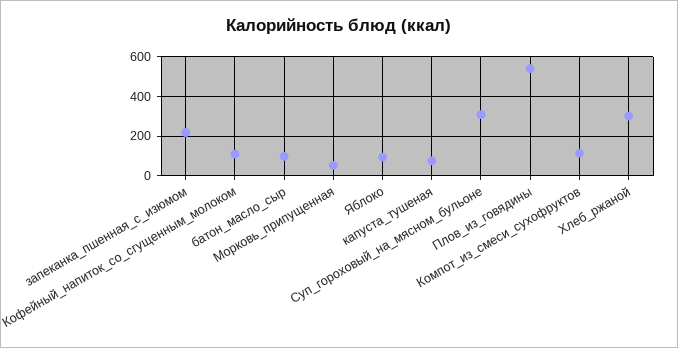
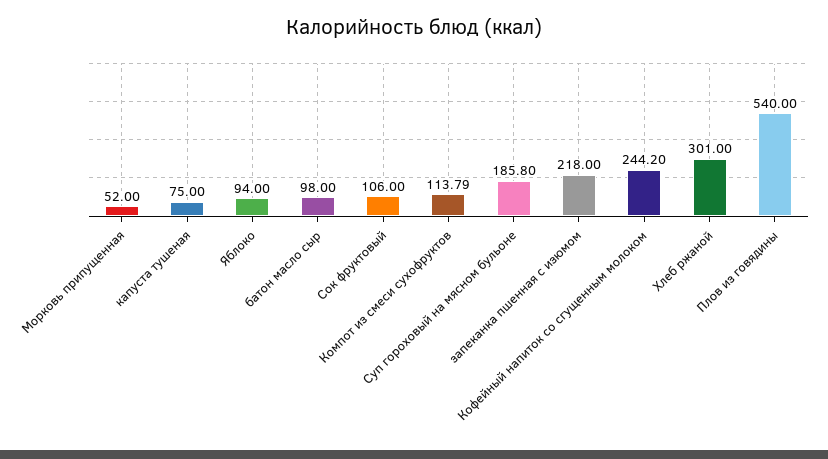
Кофейный_напиток_со_сгущенным_молоком: 100 -> 244.2
Суп_гороховый_на_мясном_бульоне: 300 -> 185.8
Сок фруктовый: none -> 106

